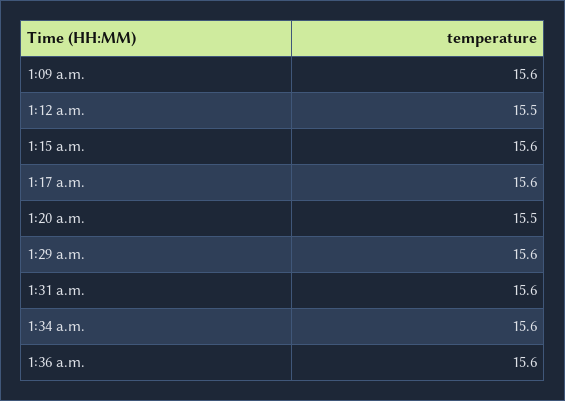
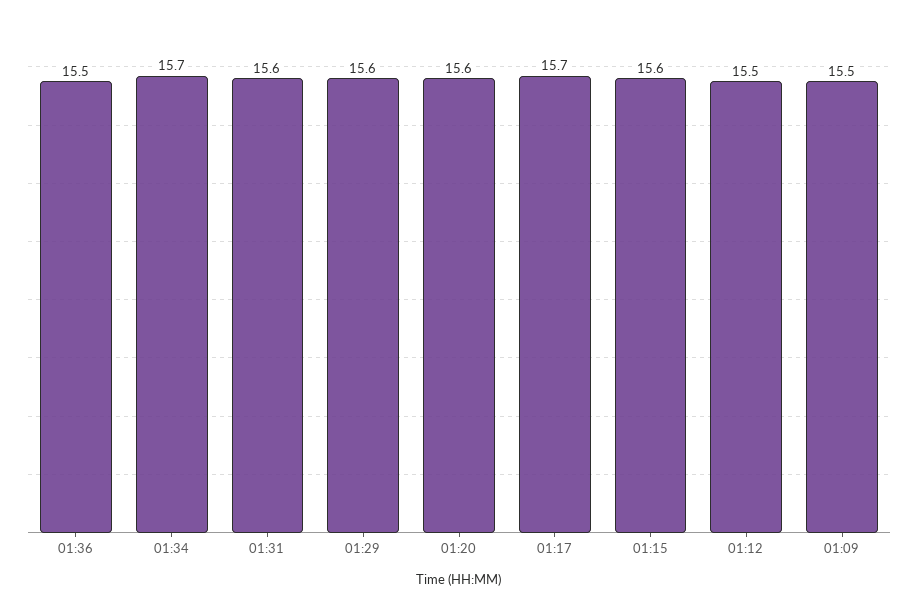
1:09 a.m.: 15.6 -> 15.5
1:17 a.m.: 15.6 -> 15.7
1:20 a.m.: 15.5 -> 15.6
1:34 a.m.: 15.6 -> 15.7
1:36 a.m.: 15.6 -> 15.5

